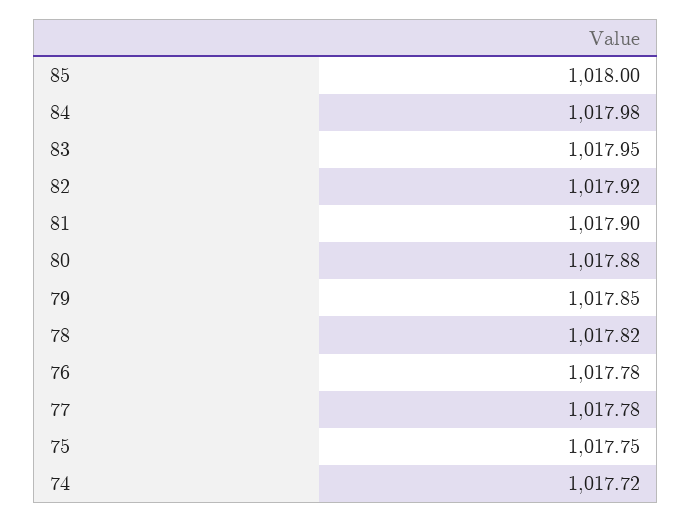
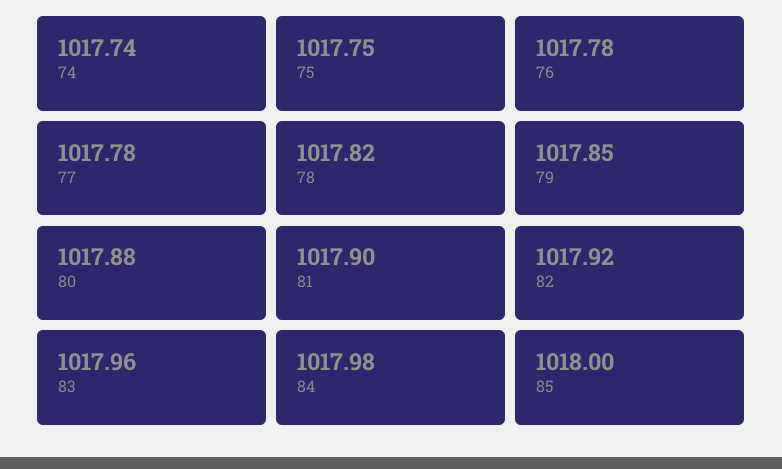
83: 1017.95 -> 1017.96
74: 1017.72 -> 1017.74

